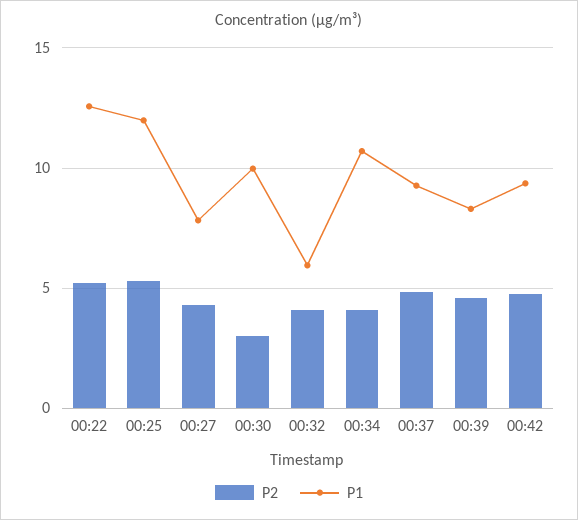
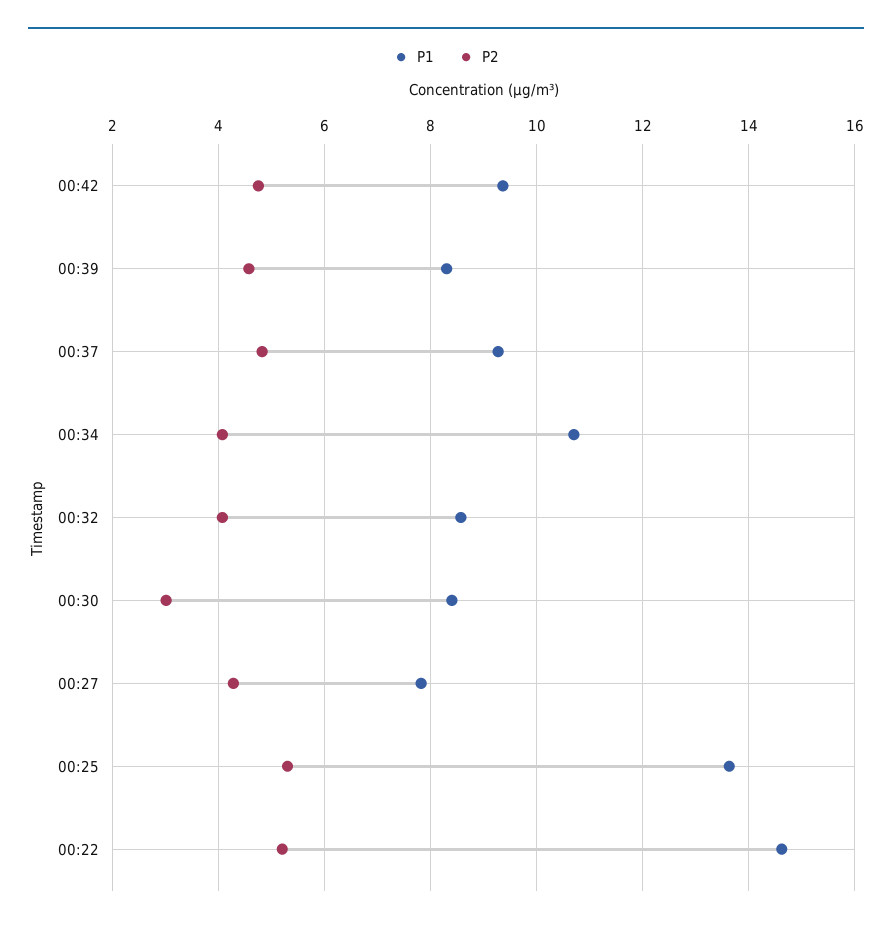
P1, 00:22: 12.5 -> 14.6
P1, 00:25: 12 -> 13.6
P1, 00:30: 10 -> 8.4
P1, 00:32: 6 -> 8.6

